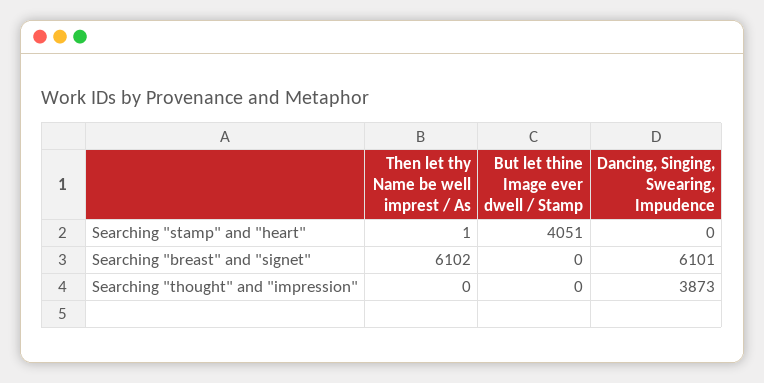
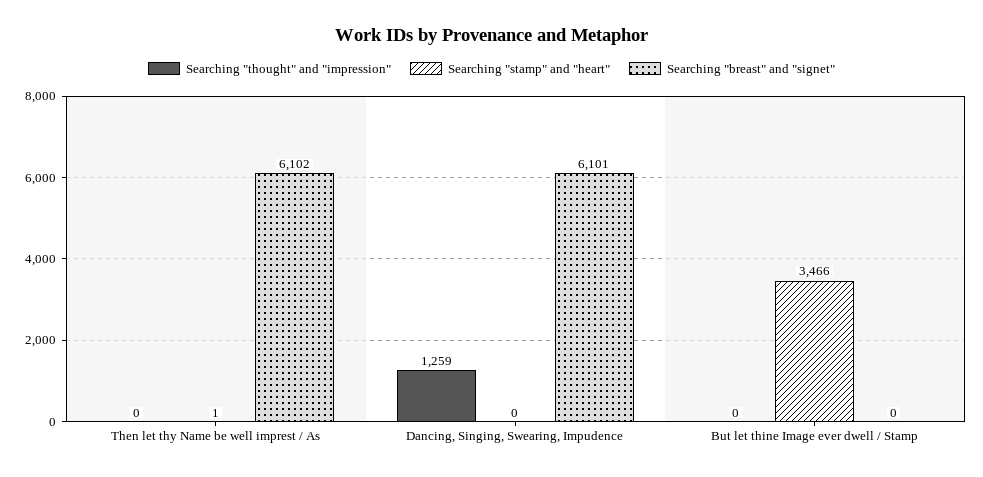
Searching "stamp" and "heart", But let thine Image ever dwell / Stamp: 4051 -> 3466
Searching "thought" and "impression", Dancing, Singing, Swearing, Impudence: 3873 -> 1259

